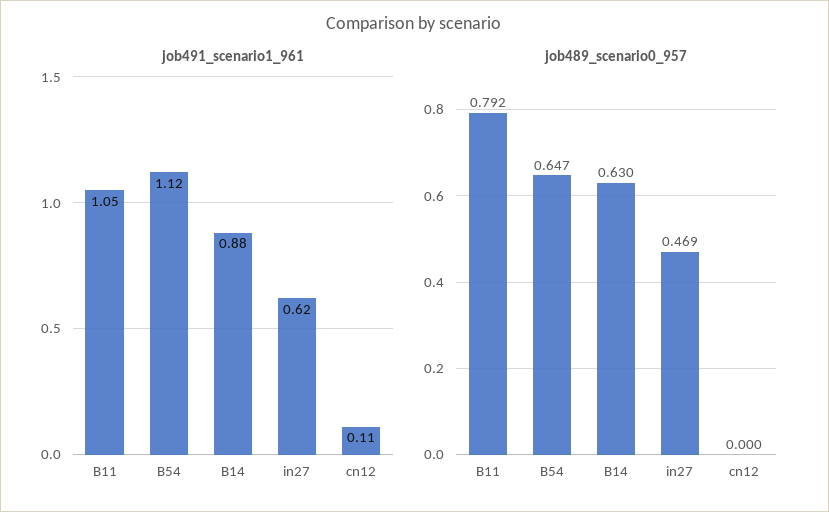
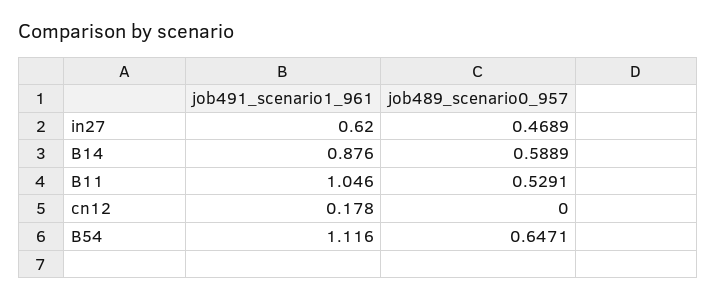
job491_scenario1_961, cn12: 0.11 -> 0.178
job489_scenario0_957, B11: 0.792 -> 0.5291
job489_scenario0_957, B14: 0.63 -> 0.5889

